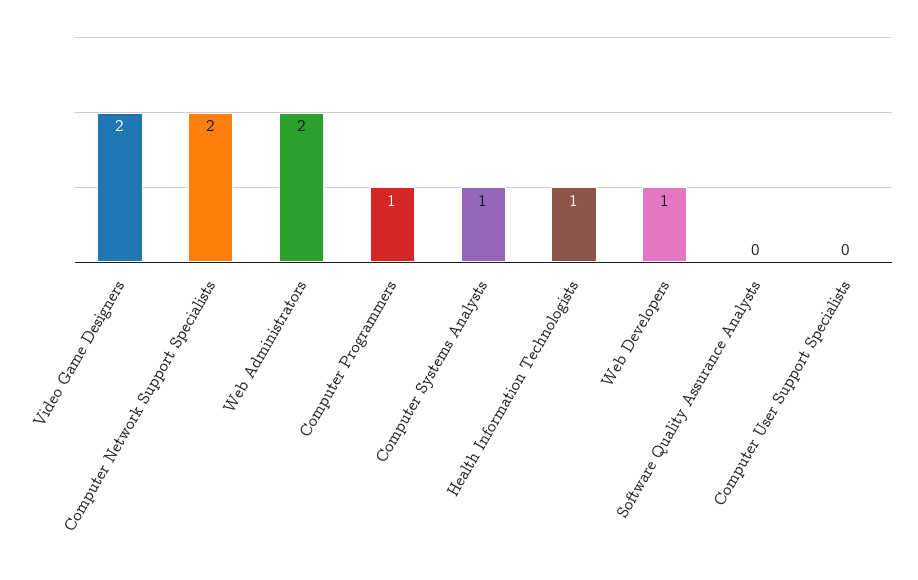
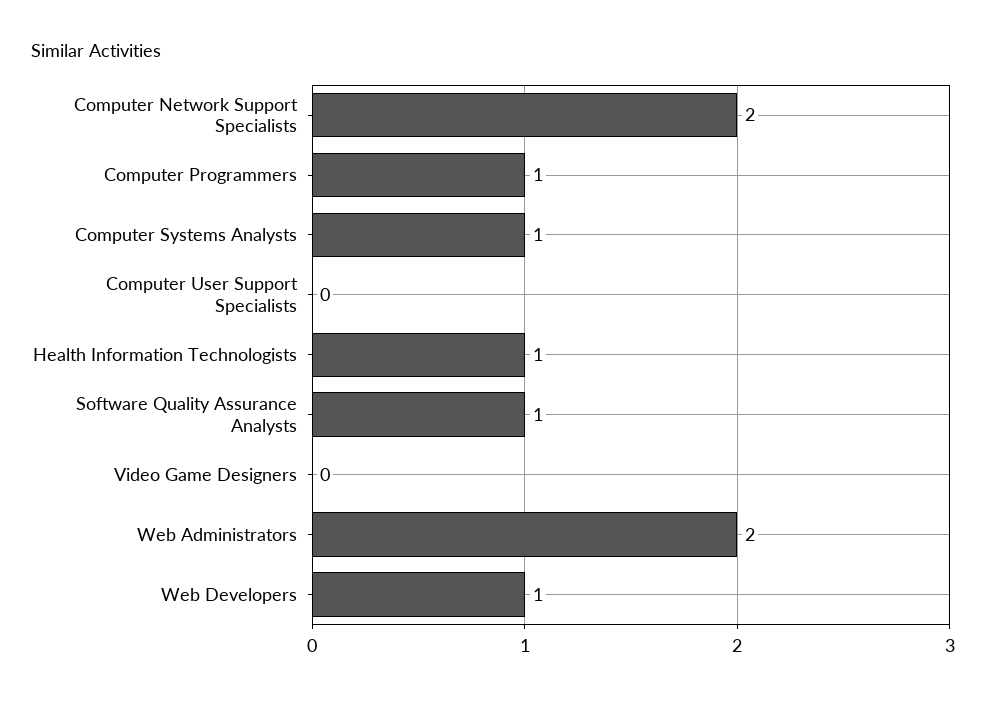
Video Game Designers: 2 -> 0
Software Quality Assurance Analysts: 0 -> 1

